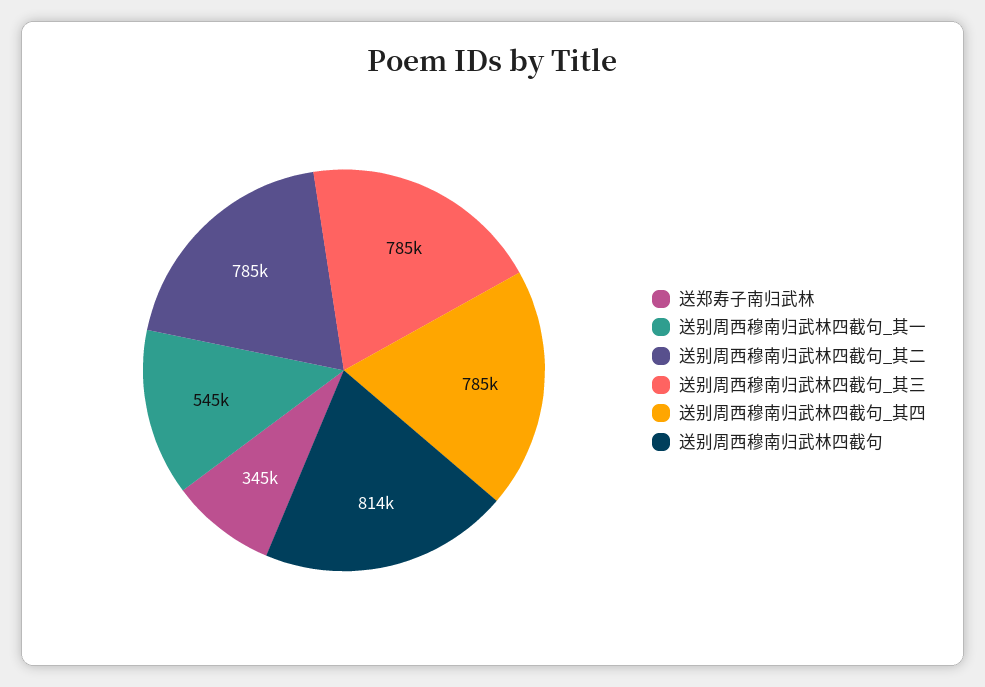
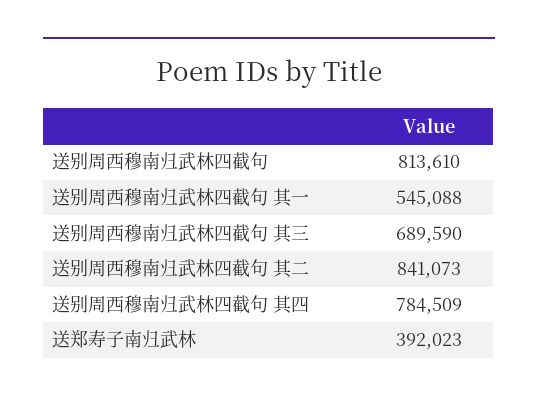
送郑寿子南归武林: 345000 -> 392023
送别周西穆南归武林四截句_其二: 785000 -> 841073
送别周西穆南归武林四截句_其三: 785000 -> 689590

